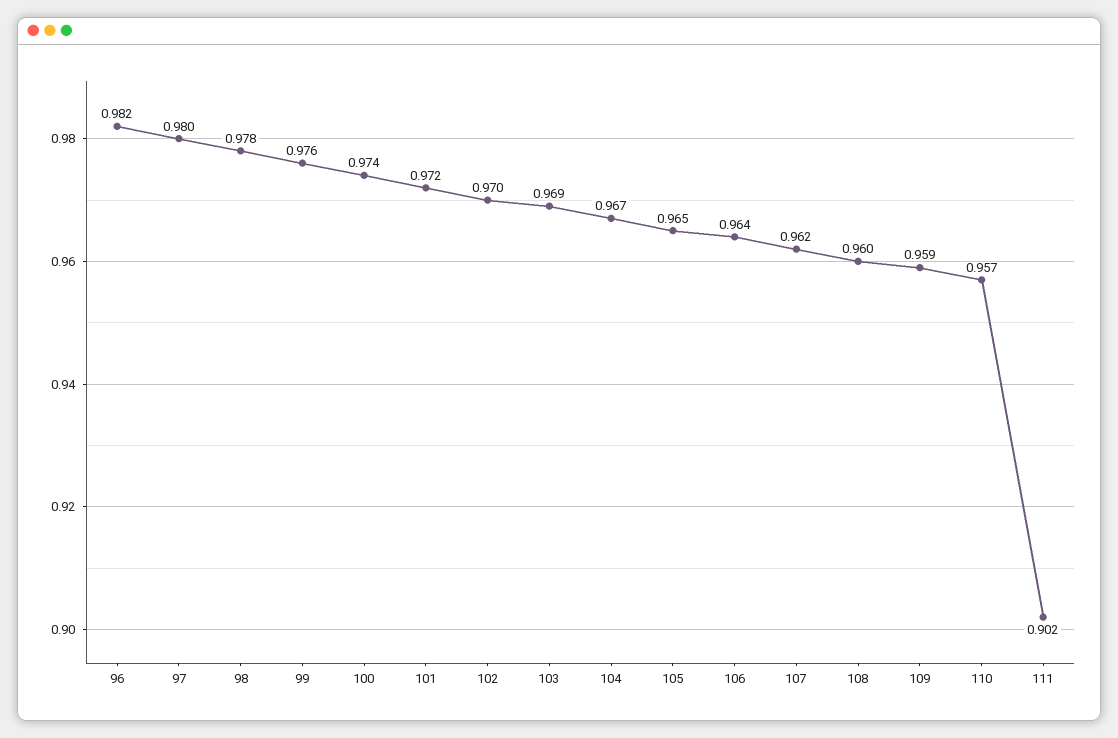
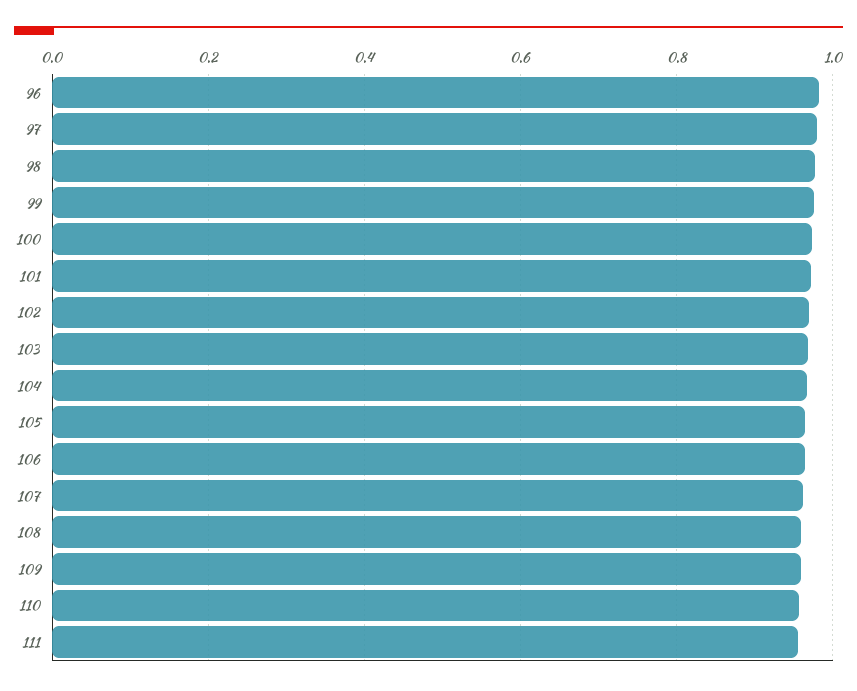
111: 0.902 -> 0.96

